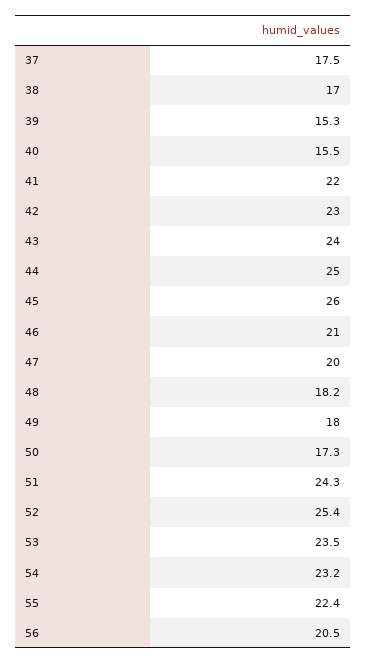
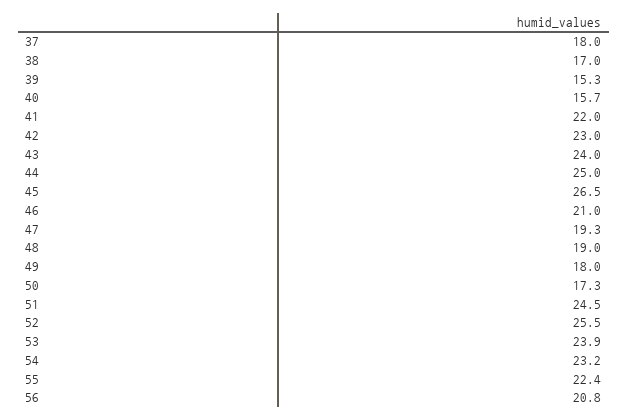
37: 17.5 -> 18
40: 15.5 -> 15.7
45: 26 -> 26.5
47: 20 -> 19.3
48: 18.2 -> 19
51: 24.3 -> 24.5
52: 25.4 -> 25.5
53: 23.5 -> 23.9
56: 20.5 -> 20.8

